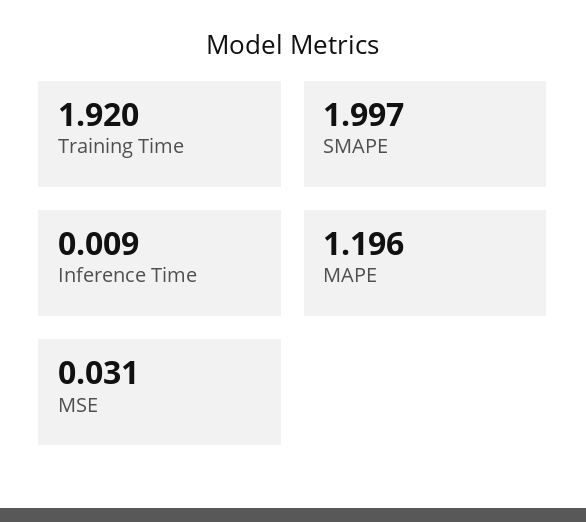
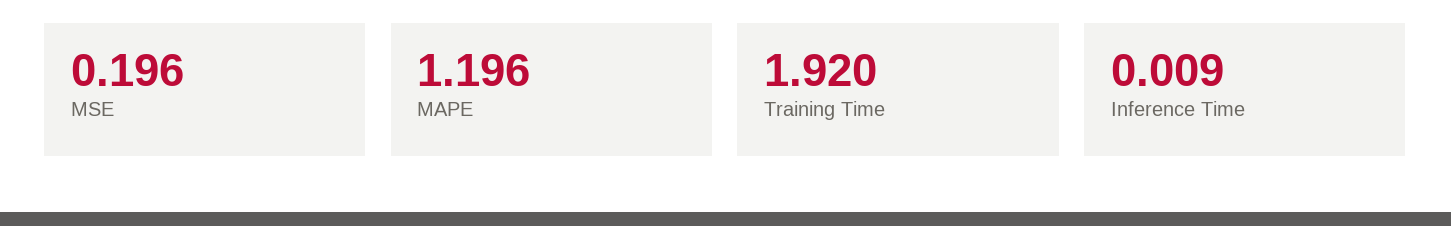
SMAPE: 1.997 -> none
MSE: 0.031 -> 0.196

